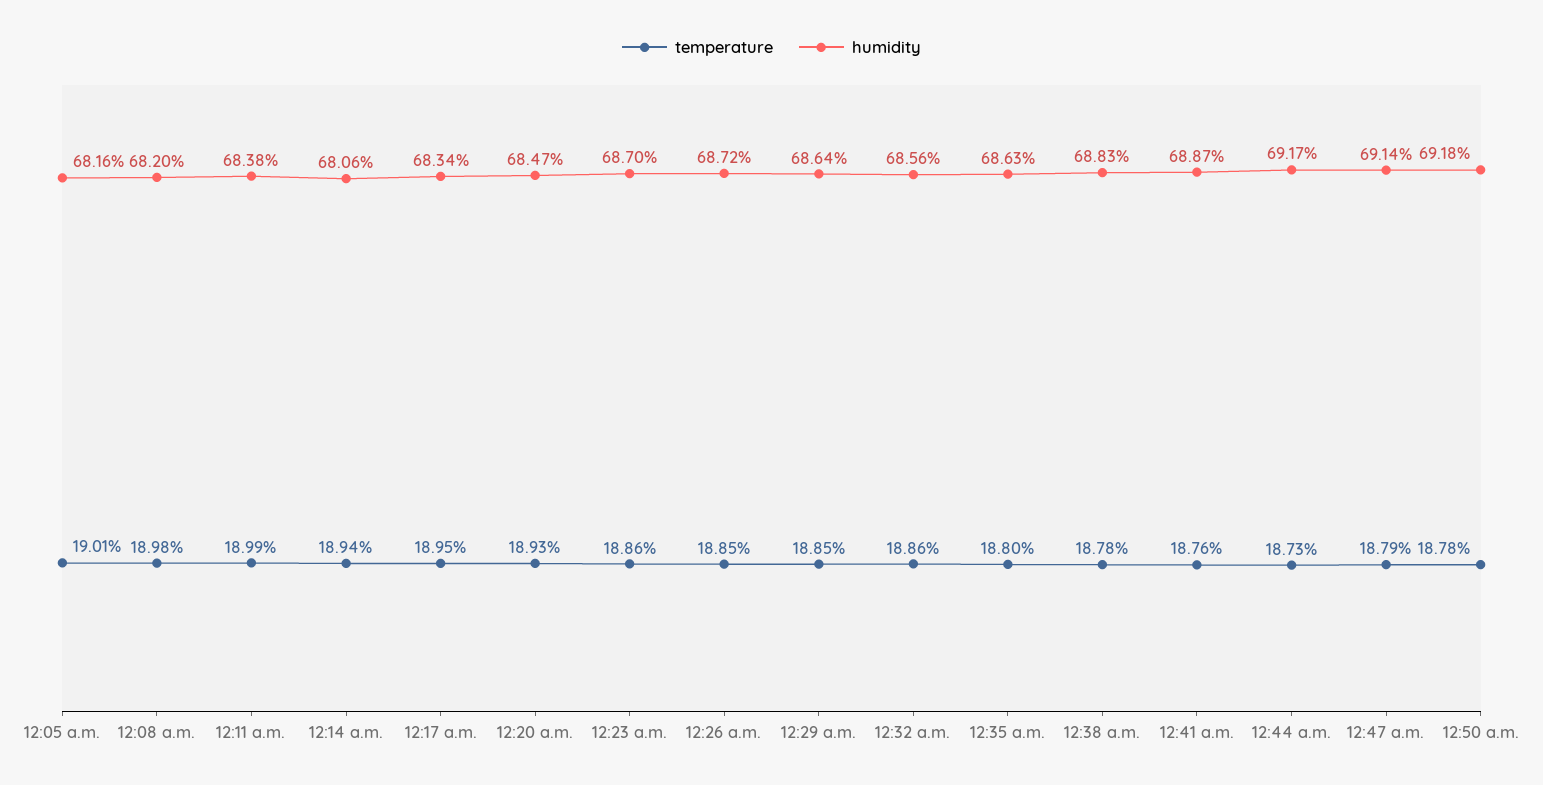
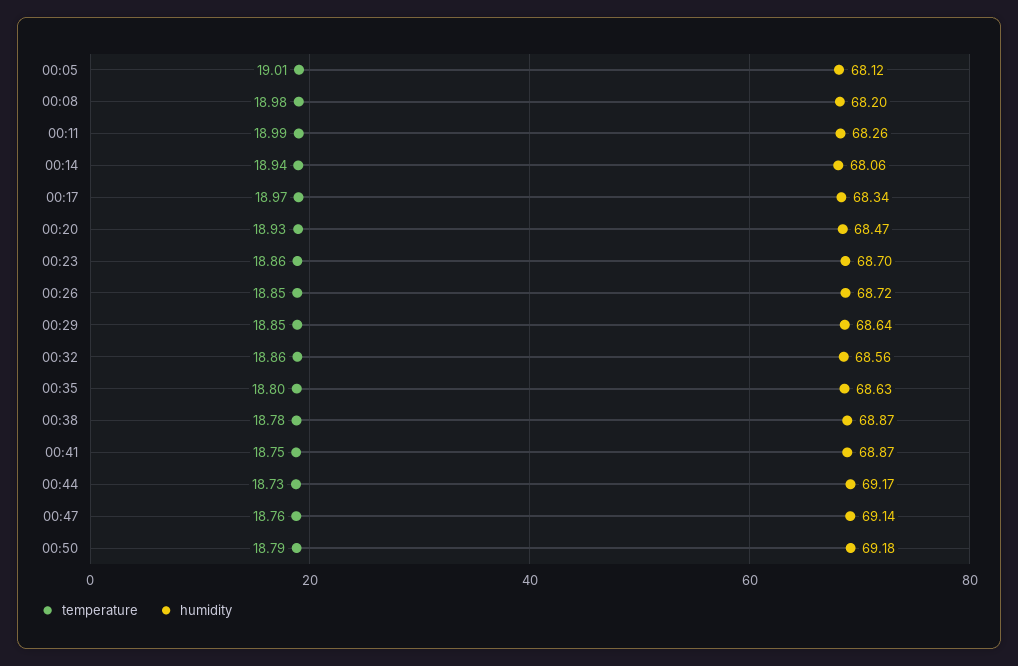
humidity, 12:05 a.m.: 68.16 -> 68.12
humidity, 12:11 a.m.: 68.38 -> 68.26
temperature, 12:17 a.m.: 18.95 -> 18.97
humidity, 12:38 a.m.: 68.83 -> 68.87
temperature, 12:41 a.m.: 18.76 -> 18.75
temperature, 12:47 a.m.: 18.79 -> 18.76
temperature, 12:50 a.m.: 18.78 -> 18.79

